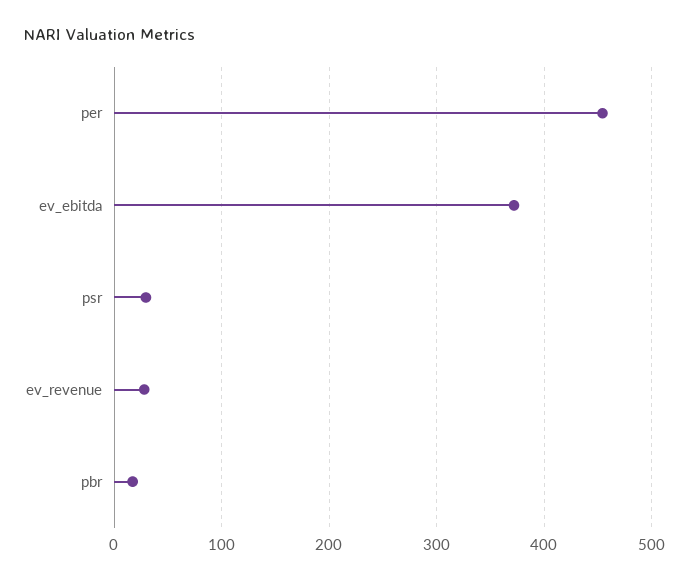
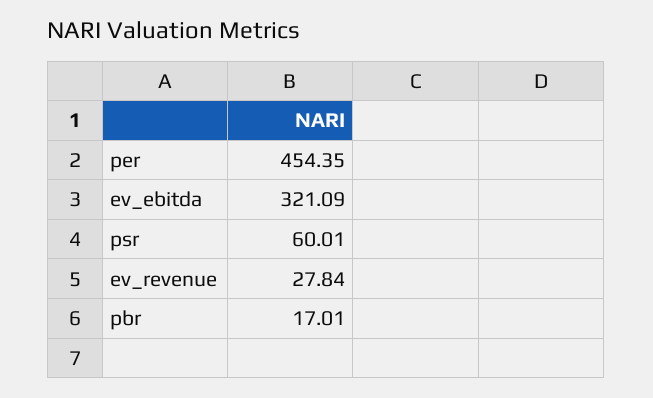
ev_ebitda: 370 -> 321.09
psr: 30 -> 60.01

